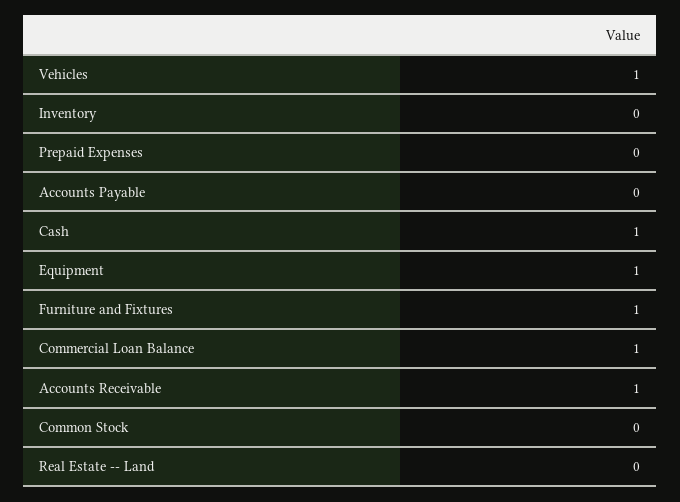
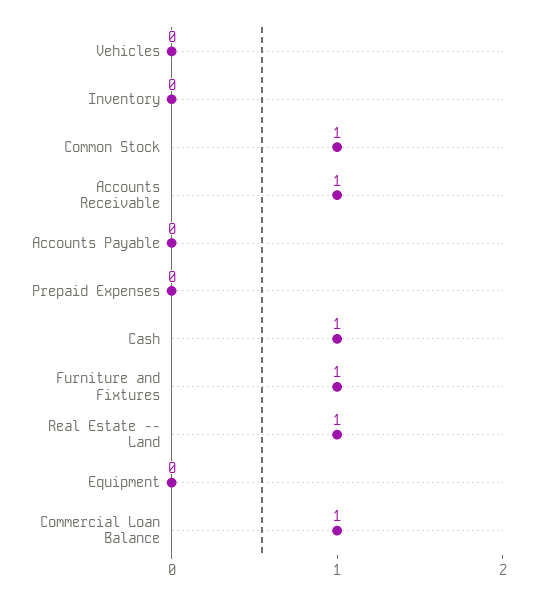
Vehicles: 1 -> 0
Equipment: 1 -> 0
Common Stock: 0 -> 1
Real Estate -- Land: 0 -> 1

